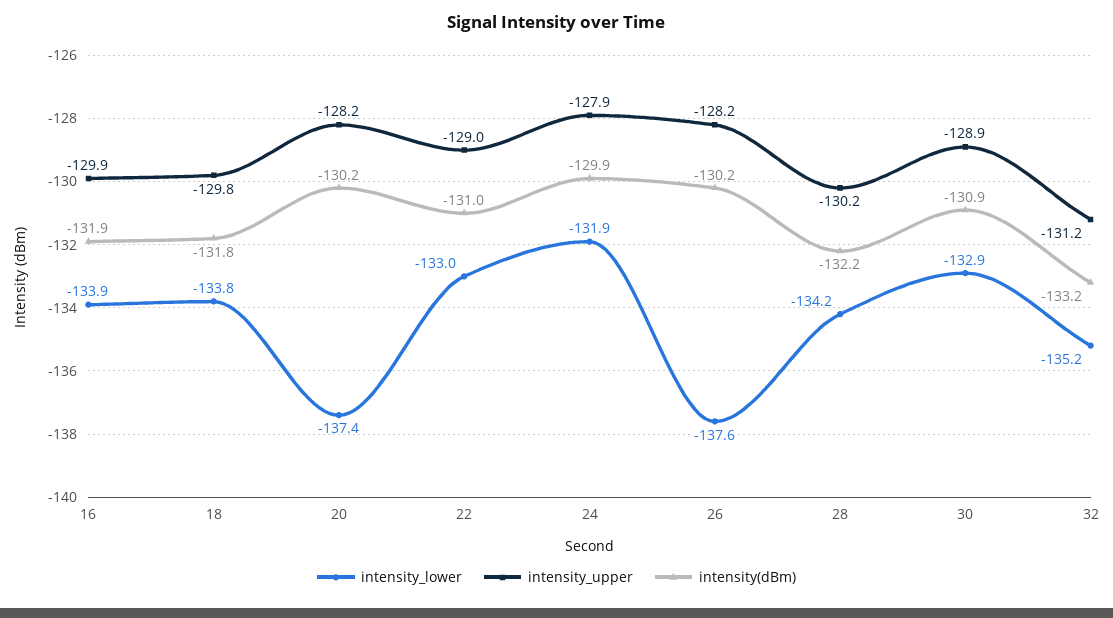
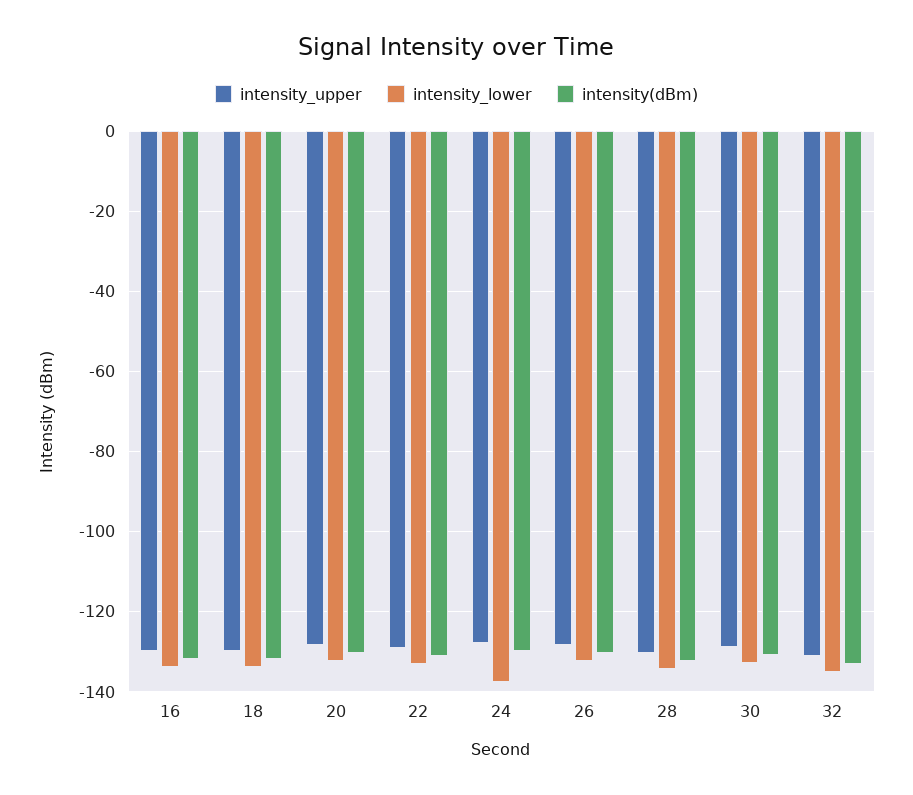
intensity_lower, 20: -137.4 -> -132
intensity_lower, 24: -131.9 -> -138
intensity_lower, 26: -137.6 -> -132

